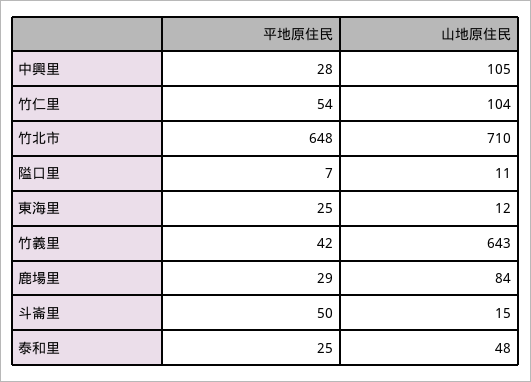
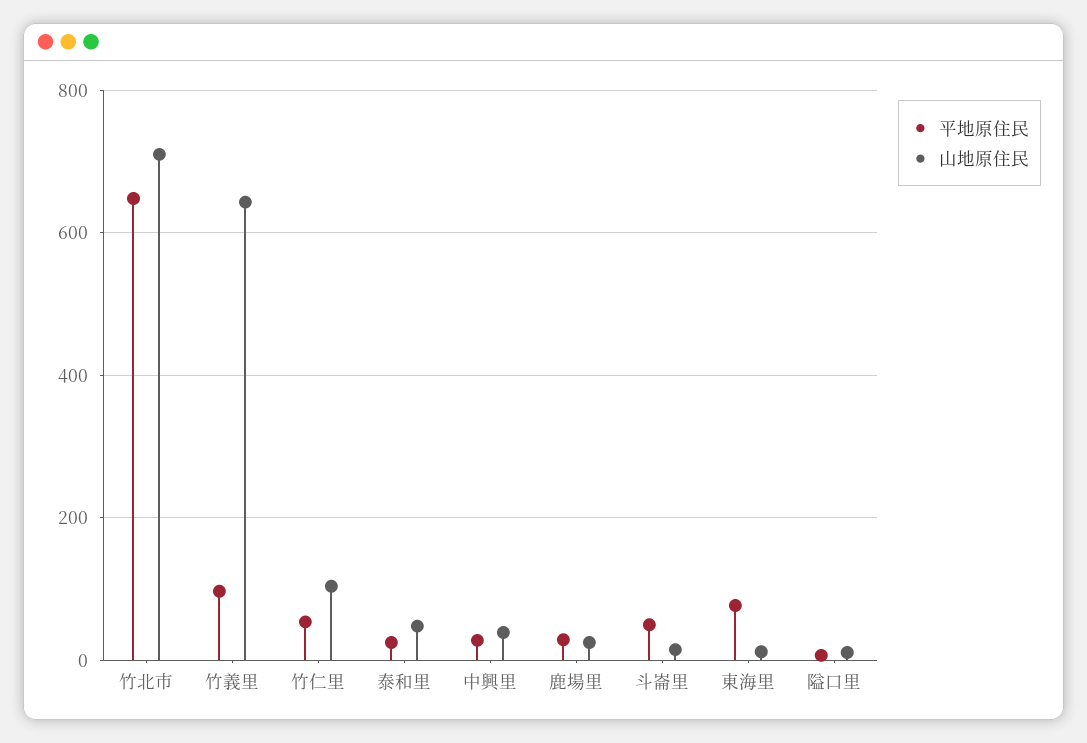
山地原住民, 中興里: 105 -> 40
平地原住民, 東海里: 25 -> 80
平地原住民, 竹義里: 42 -> 100
山地原住民, 鹿場里: 84 -> 20

